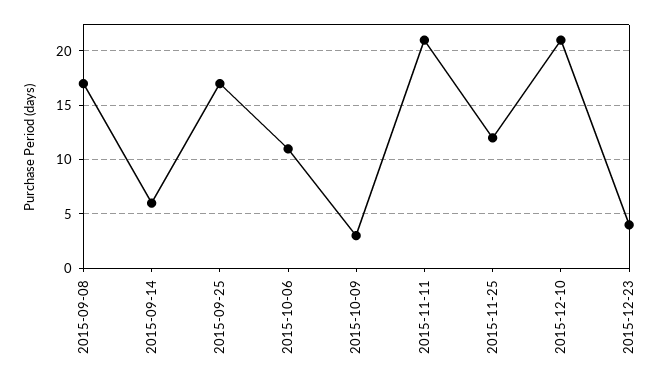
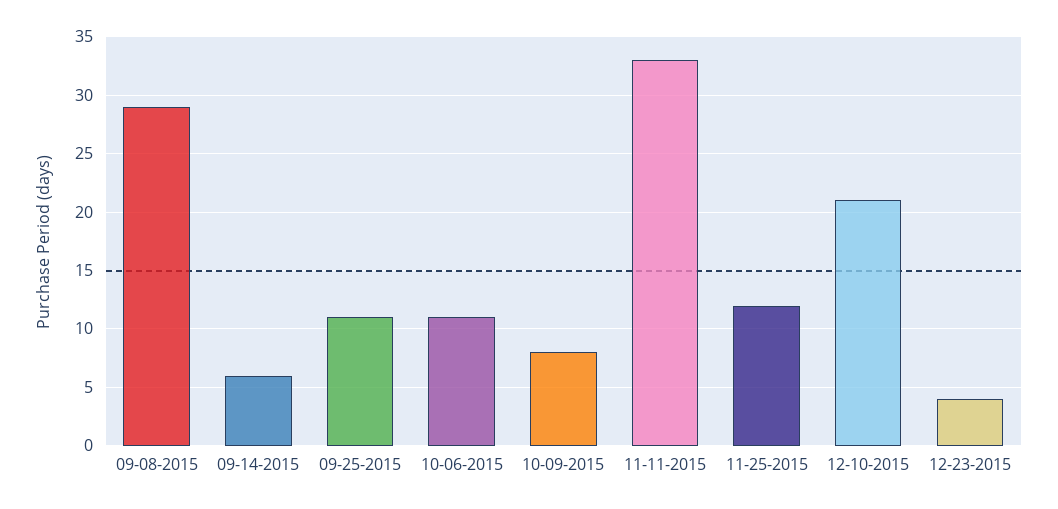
2015-09-08: 17 -> 29
2015-09-25: 17 -> 11
2015-10-09: 3 -> 8
2015-11-11: 21 -> 33

